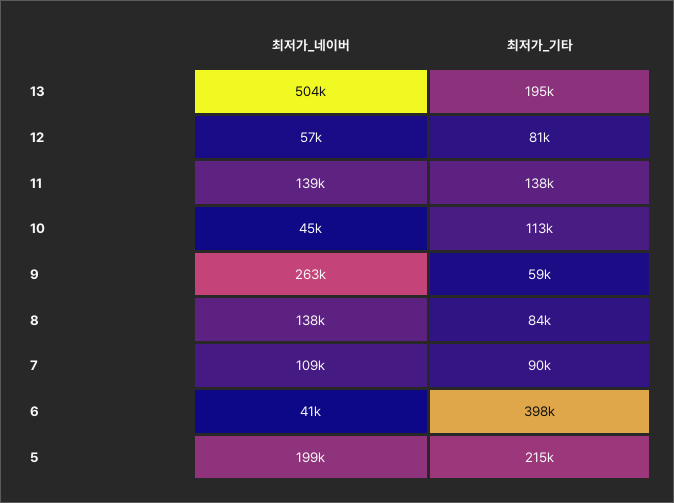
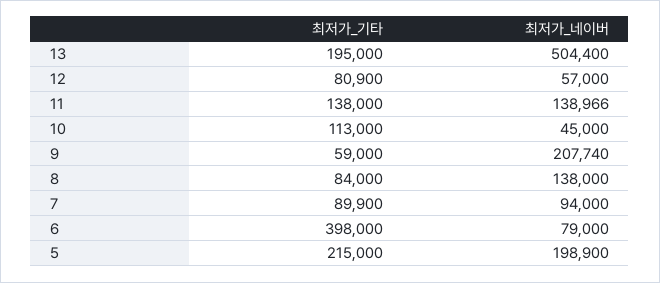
최저가_네이버, 9: 263000 -> 207740
최저가_네이버, 7: 109000 -> 94000
최저가_네이버, 6: 41000 -> 79000

